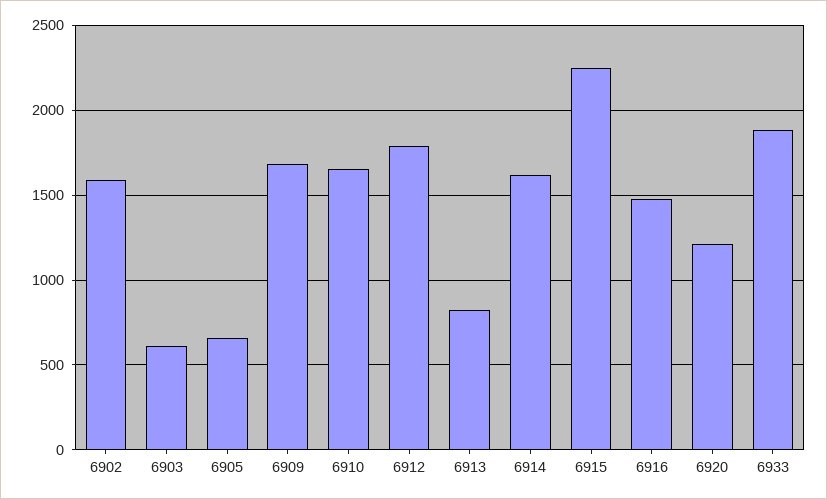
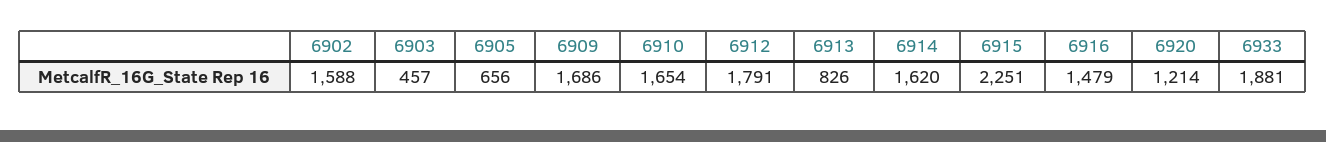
6903: 600 -> 457

